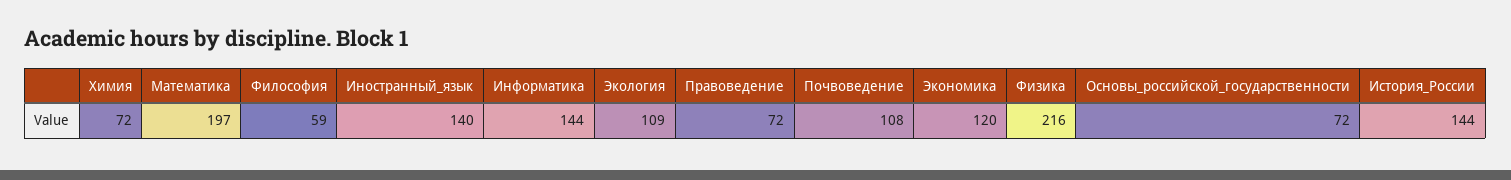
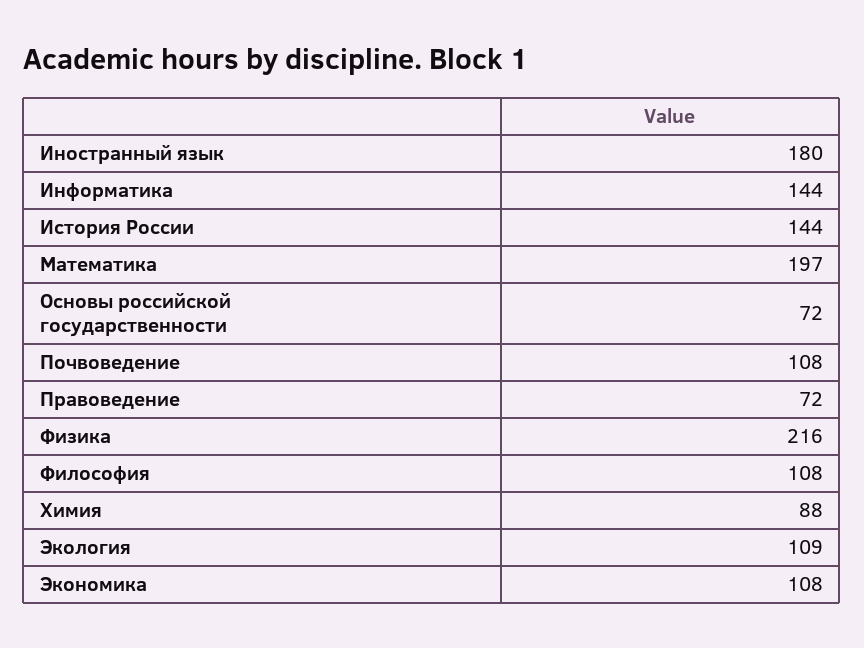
Химия: 72 -> 88
Философия: 59 -> 108
Иностранный_язык: 140 -> 180
Экономика: 120 -> 108

